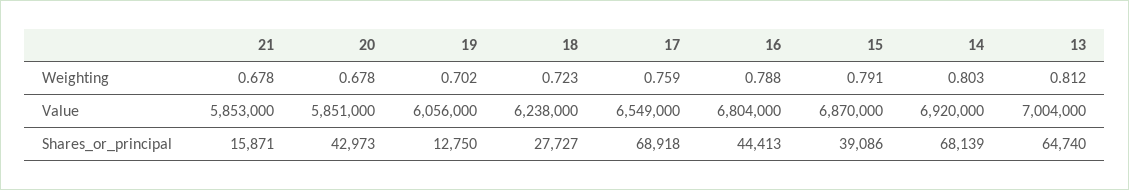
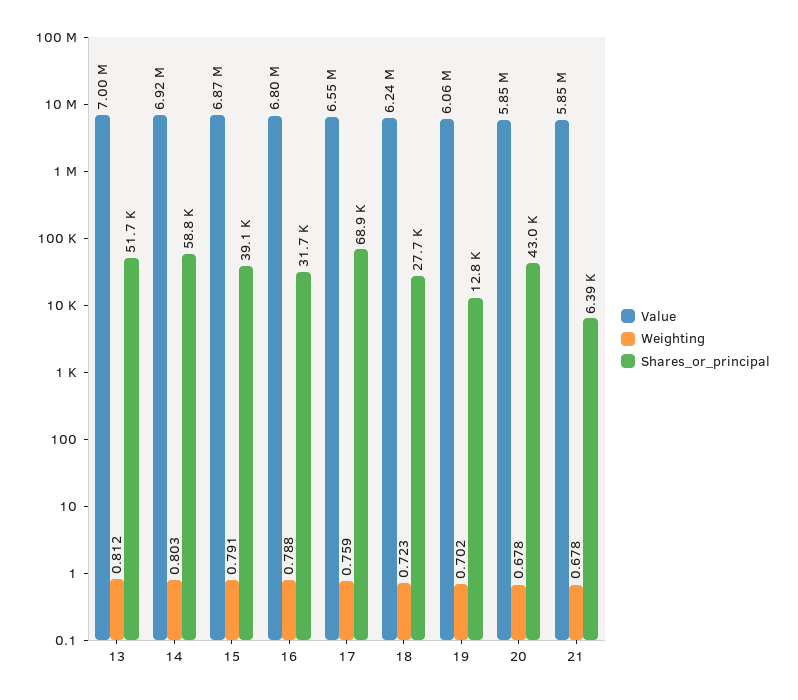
Shares_or_principal, 21: 15871 -> 6390
Shares_or_principal, 16: 44413 -> 31700
Shares_or_principal, 14: 68139 -> 58800
Shares_or_principal, 13: 64740 -> 51700

